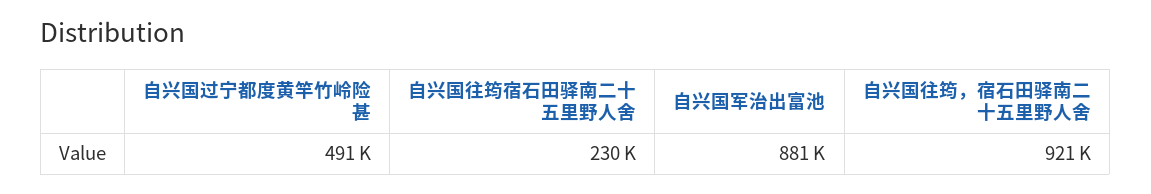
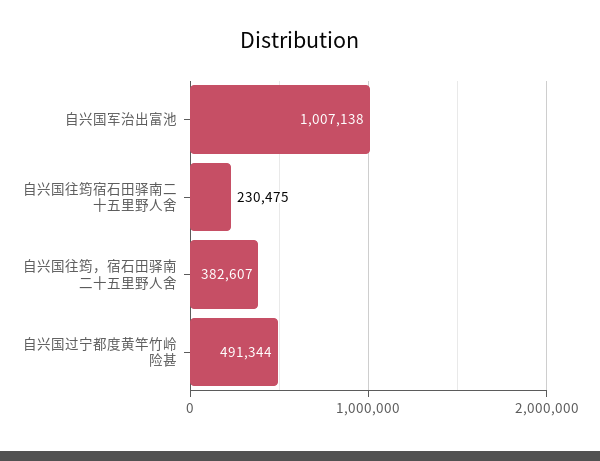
自兴国军治出富池: 881000 -> 1007138
自兴国往筠，宿石田驿南二十五里野人舍: 921000 -> 382607

